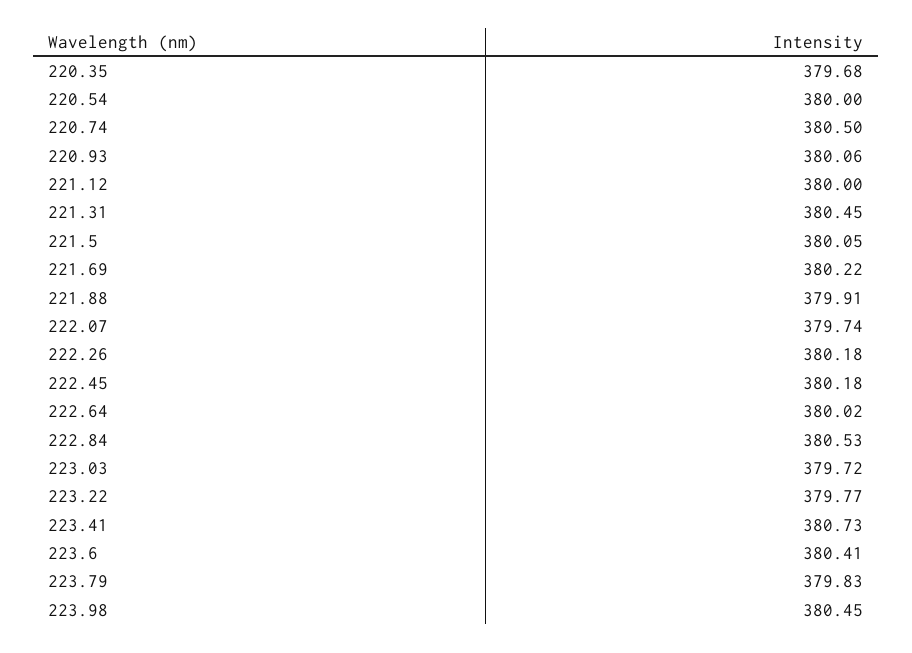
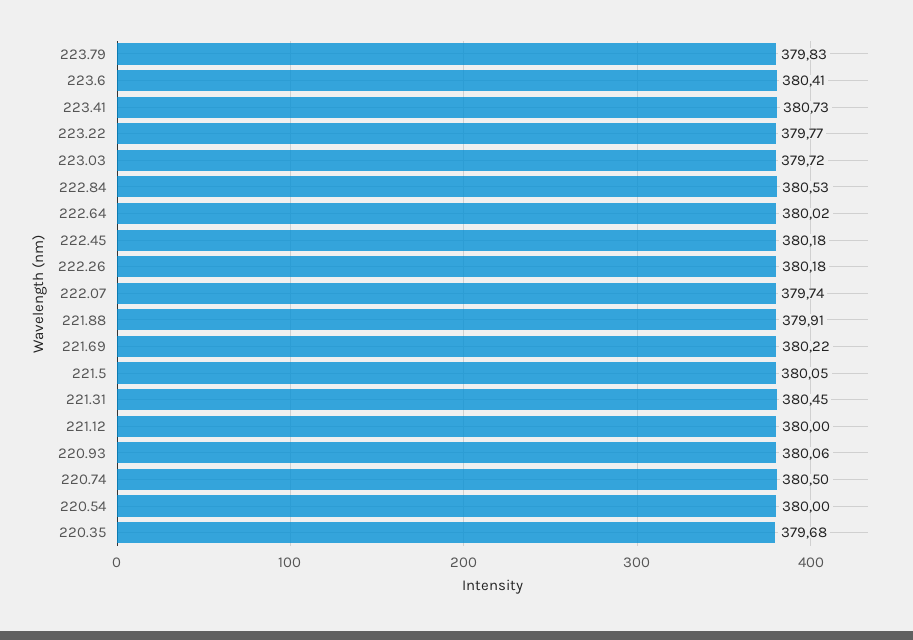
223.98: 380.45 -> none

